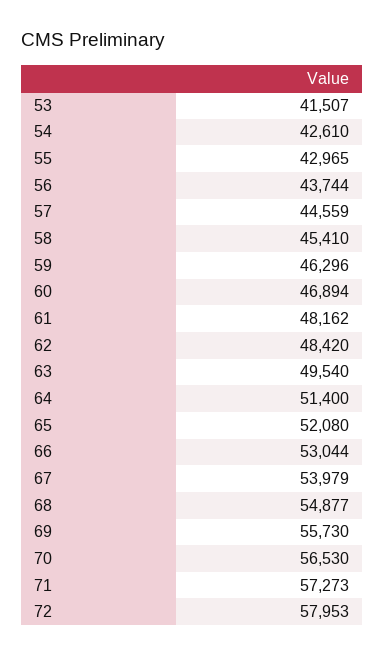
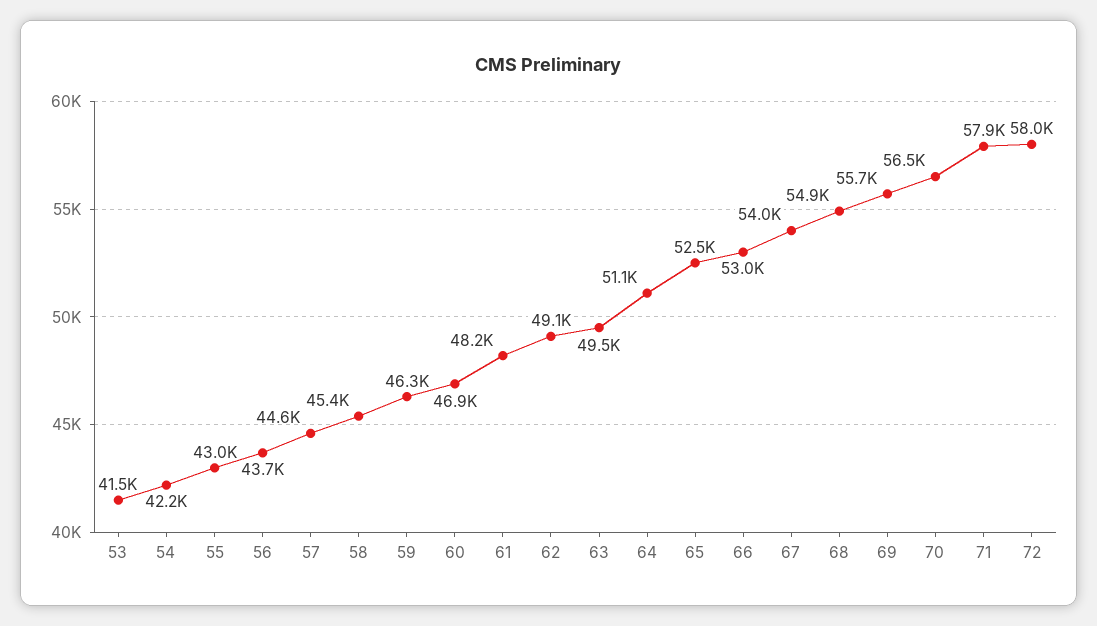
54: 42610 -> 42200
62: 48420 -> 49100
64: 51400 -> 51100
65: 52080 -> 52500
71: 57273 -> 57900

